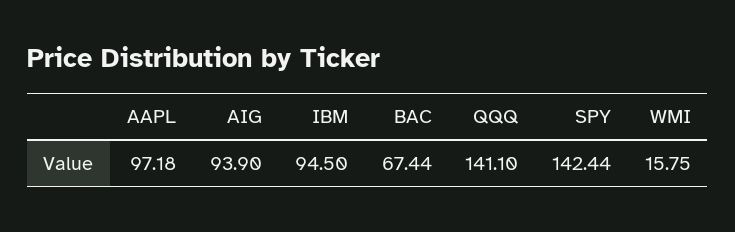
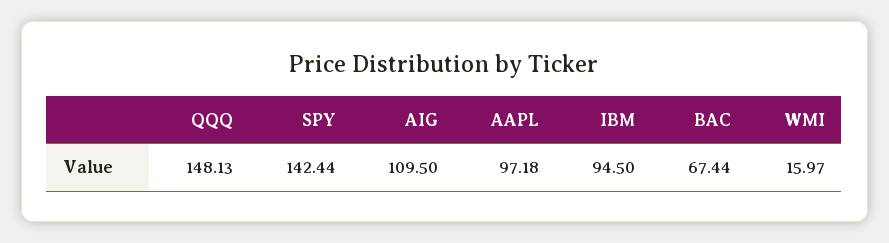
AIG: 93.9 -> 109.5
QQQ: 141.1 -> 148.13
WMI: 15.75 -> 15.97

